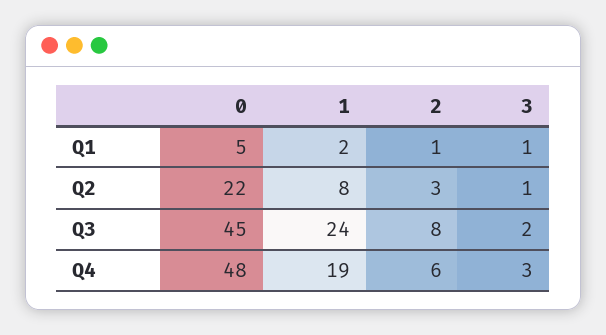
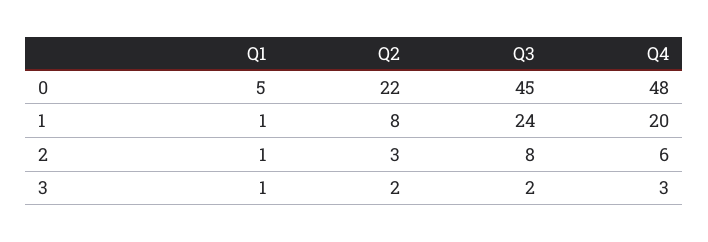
1, Q1: 2 -> 1
3, Q2: 1 -> 2
1, Q4: 19 -> 20

